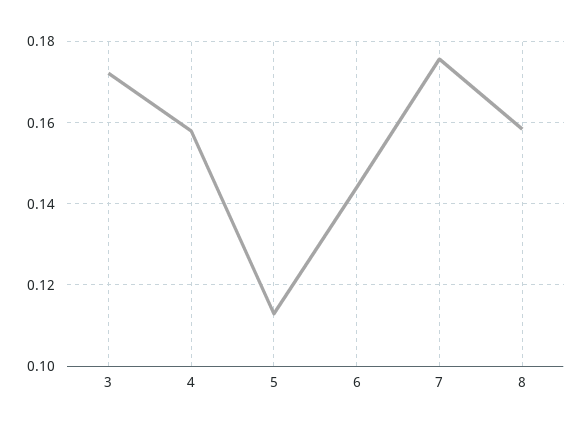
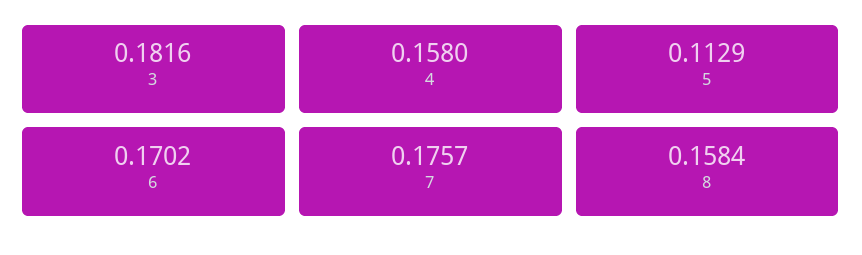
3: 0.172 -> 0.1816
6: 0.144 -> 0.1702

